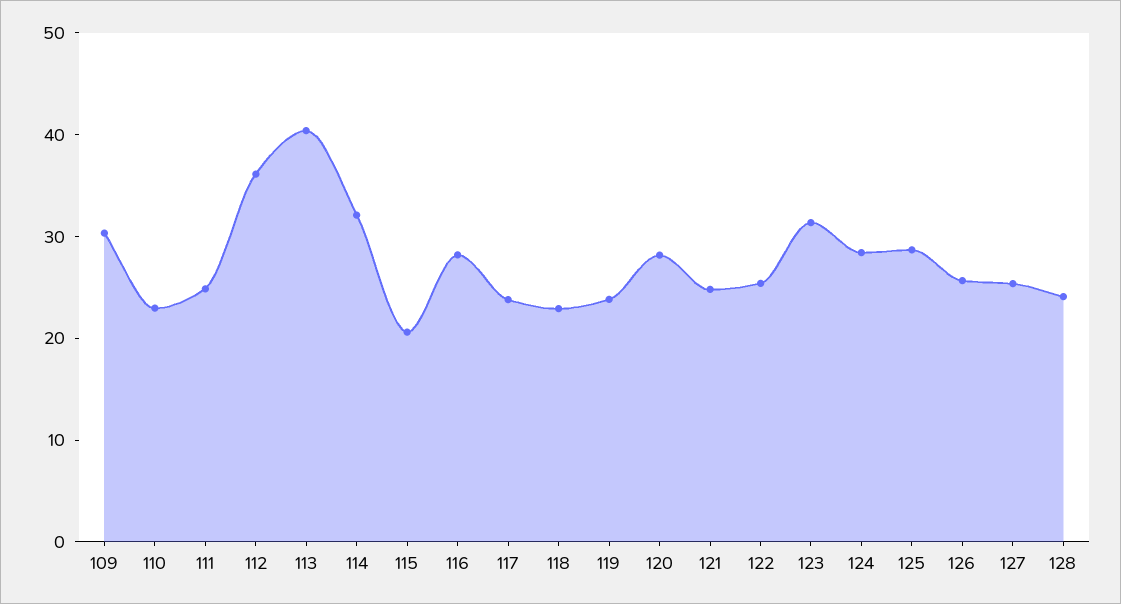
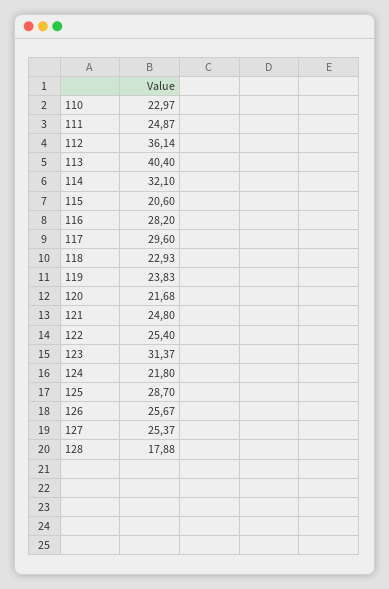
109: 30 -> none
117: 24 -> 29.6
120: 28 -> 21.68
124: 28 -> 21.8
128: 24 -> 17.88

